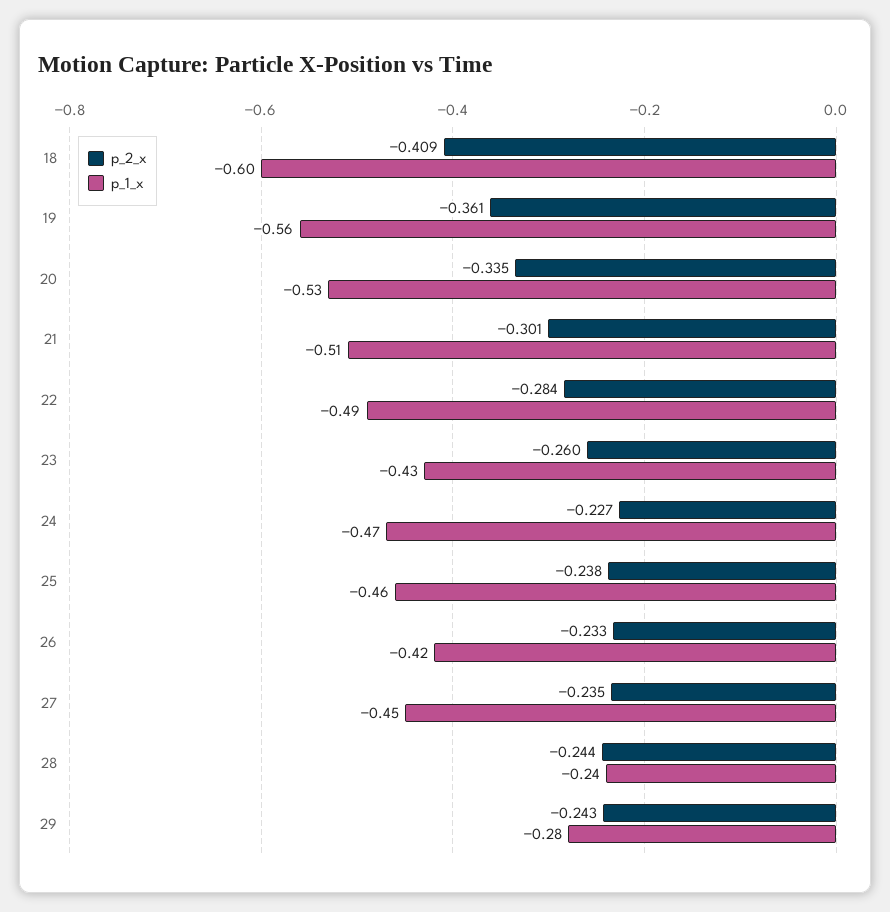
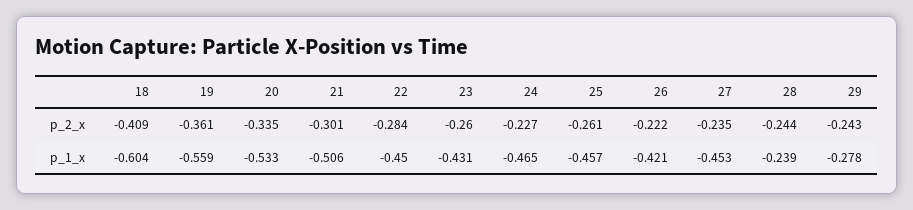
p_1_x, 22: -0.49 -> -0.45
p_2_x, 25: -0.238 -> -0.261
p_2_x, 26: -0.233 -> -0.222

